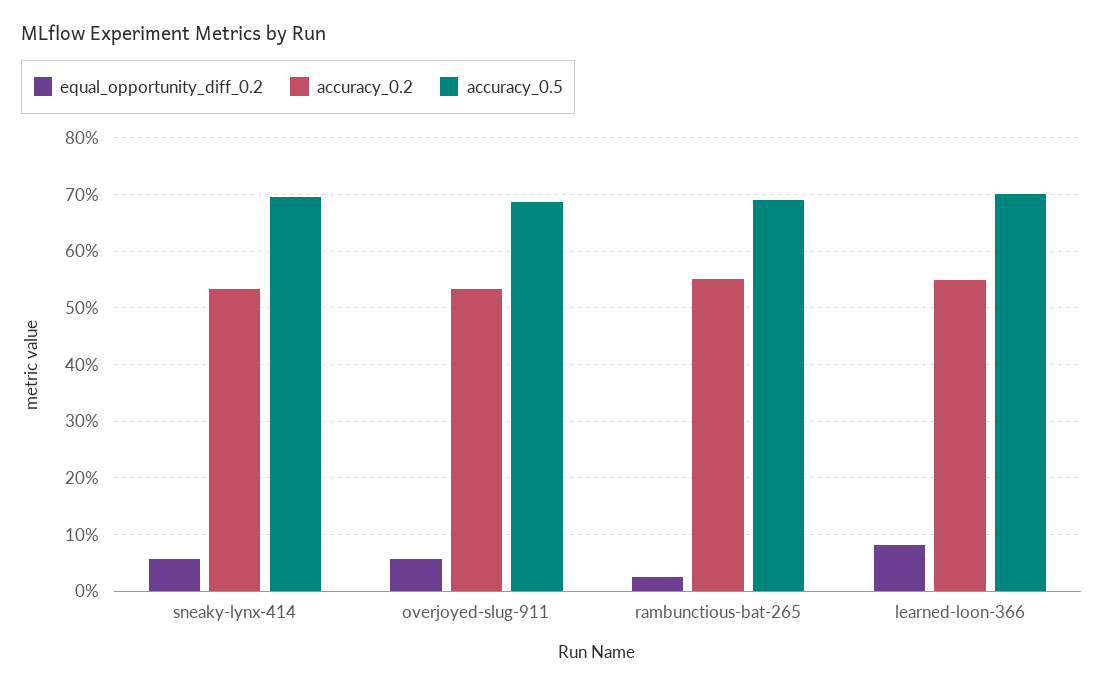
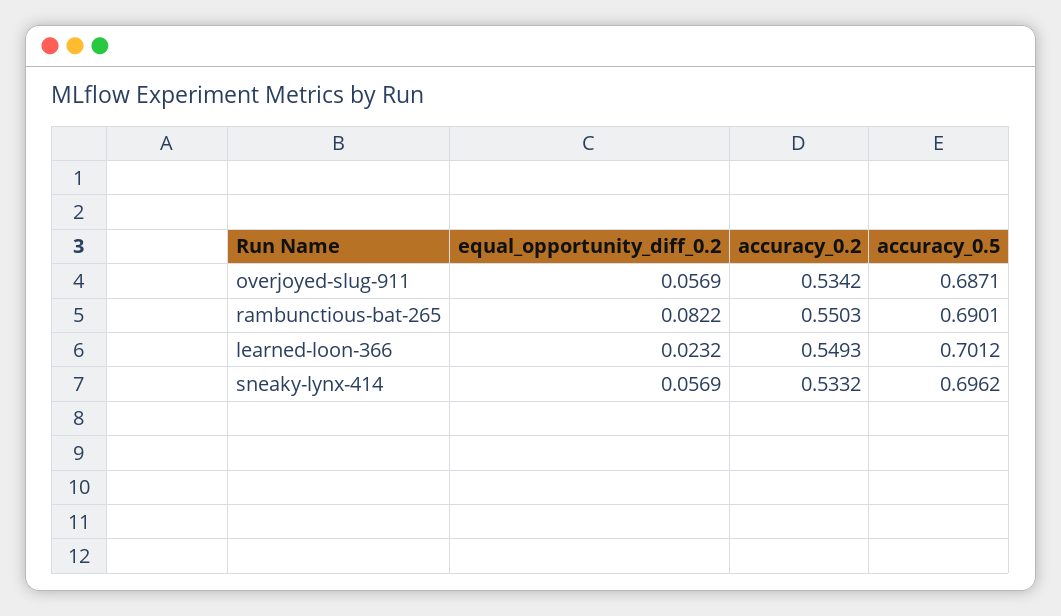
equal_opportunity_diff_0.2, rambunctious-bat-265: 0.02 -> 0.0822
equal_opportunity_diff_0.2, learned-loon-366: 0.08 -> 0.0232

